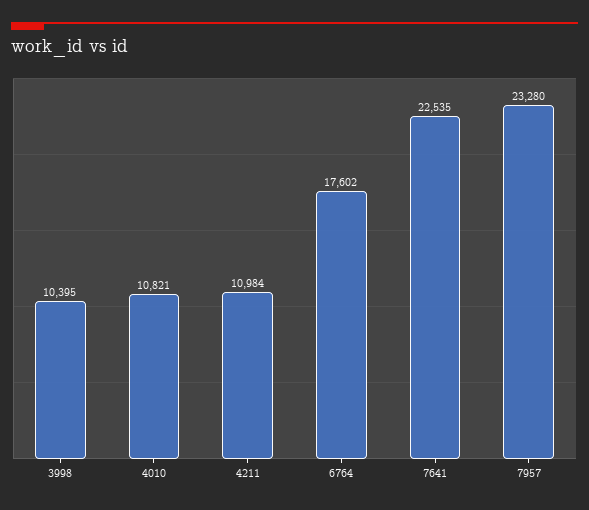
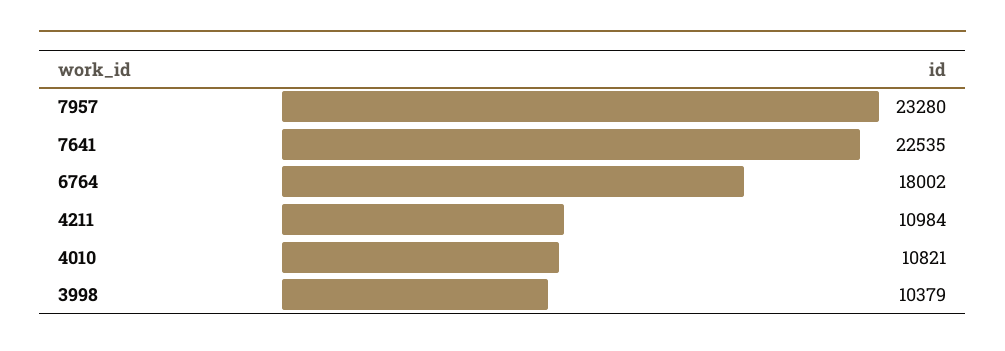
3998: 10395 -> 10379
6764: 17602 -> 18002

